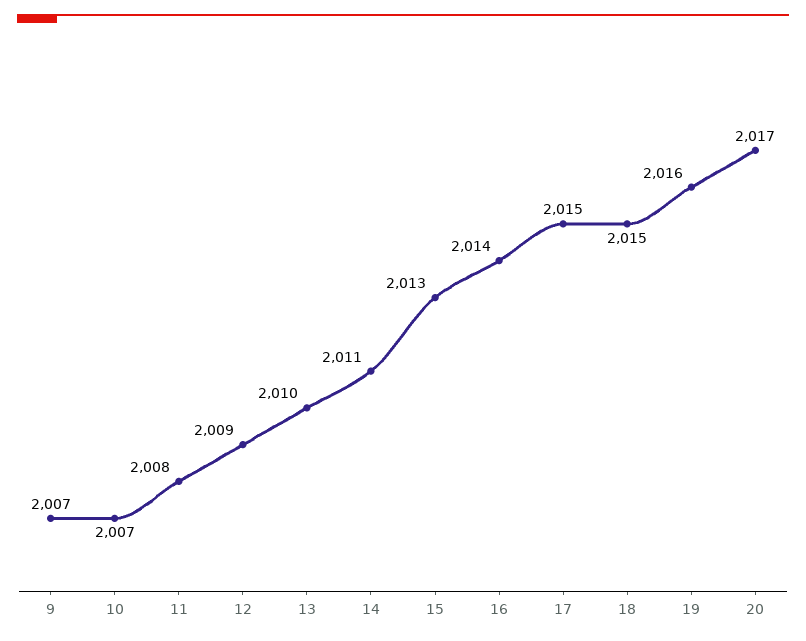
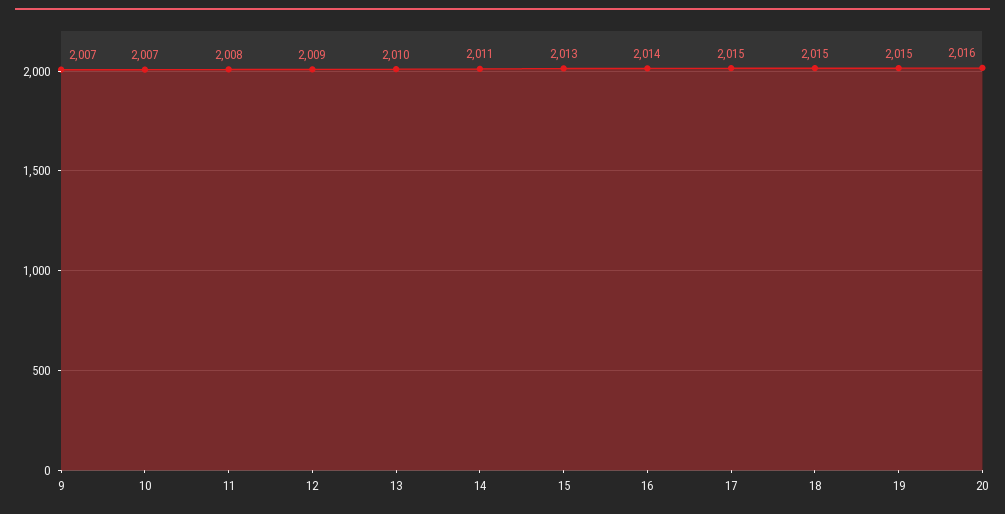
19: 2016 -> 2015
20: 2017 -> 2016

